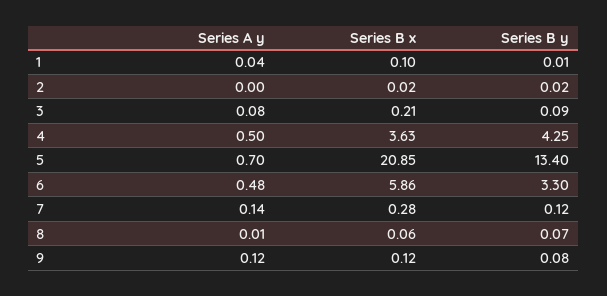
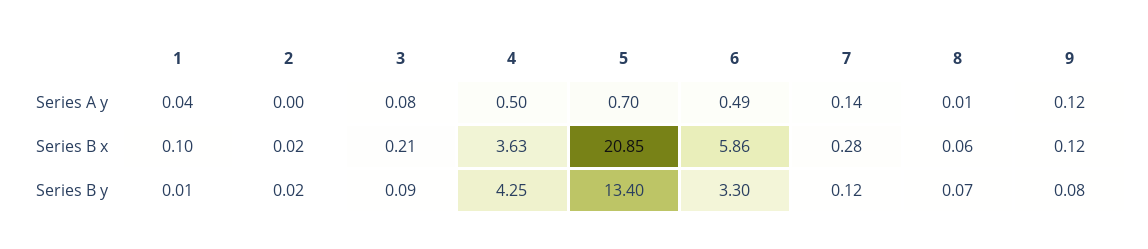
Series A y, 6: 0.48 -> 0.49

